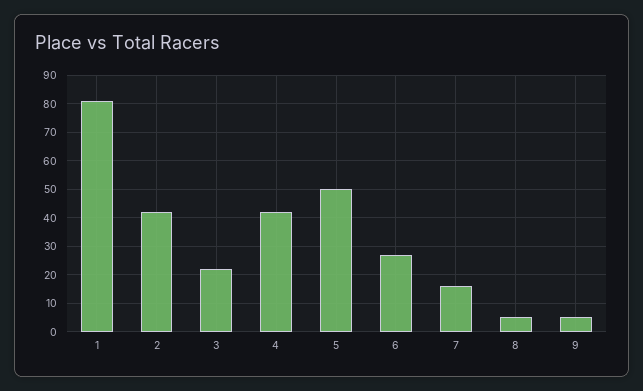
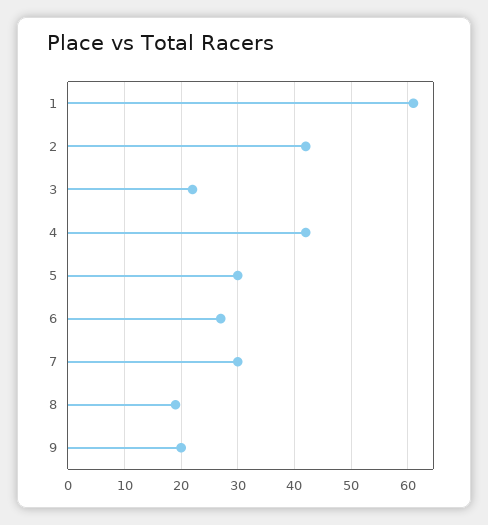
1: 80 -> 60
5: 50 -> 30
7: 15 -> 30
8: 5 -> 20
9: 5 -> 20

